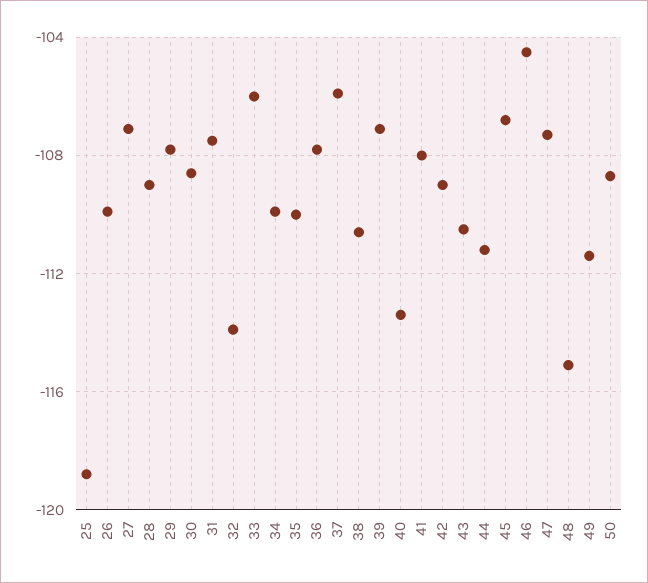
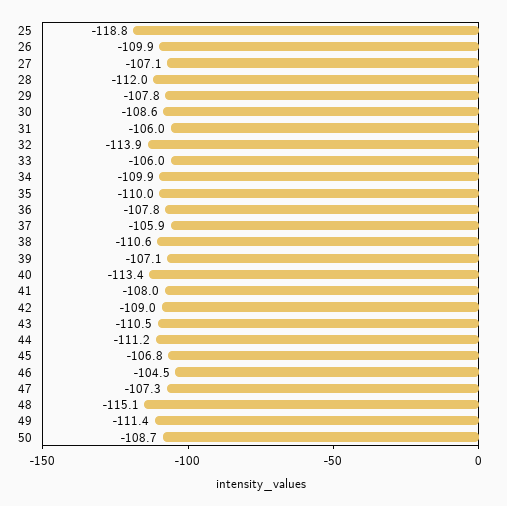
28: -109 -> -112
31: -107.5 -> -106

